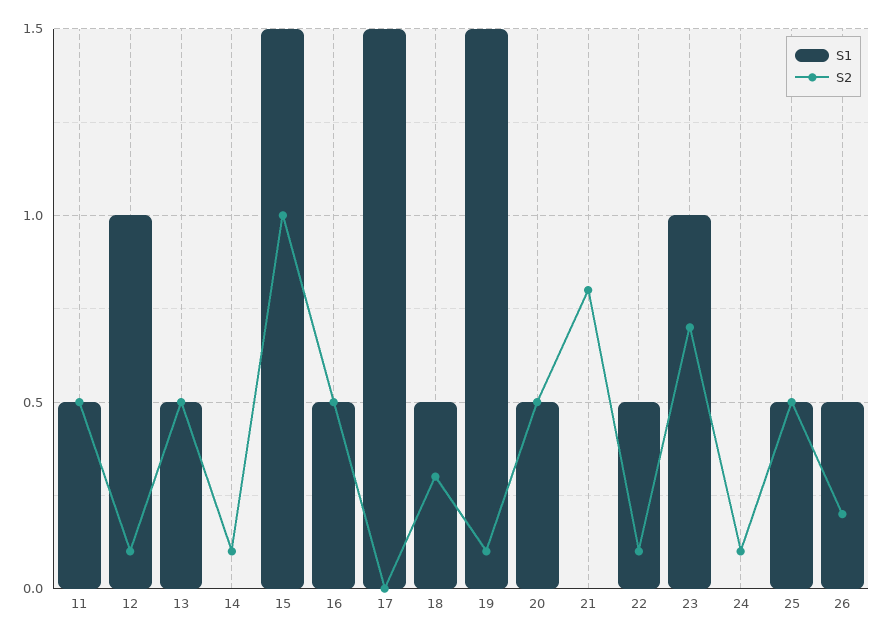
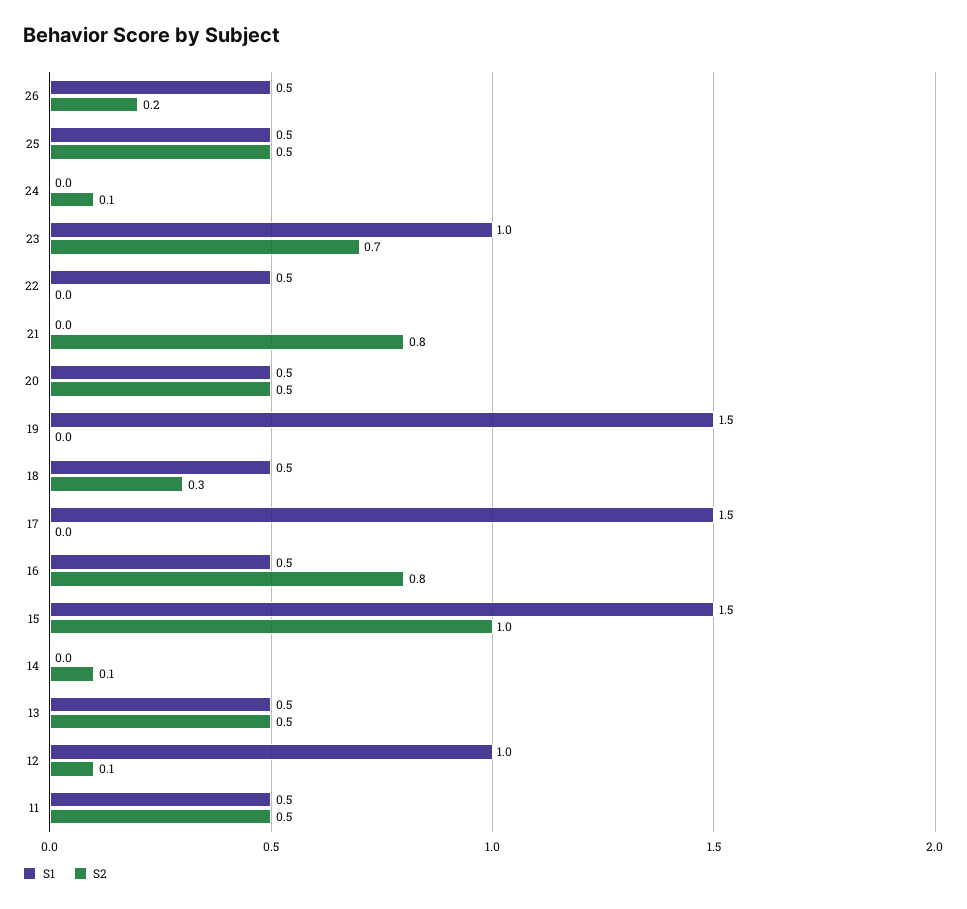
S2, 16: 0.5 -> 0.8
S2, 19: 0.1 -> 0
S2, 22: 0.1 -> 0

